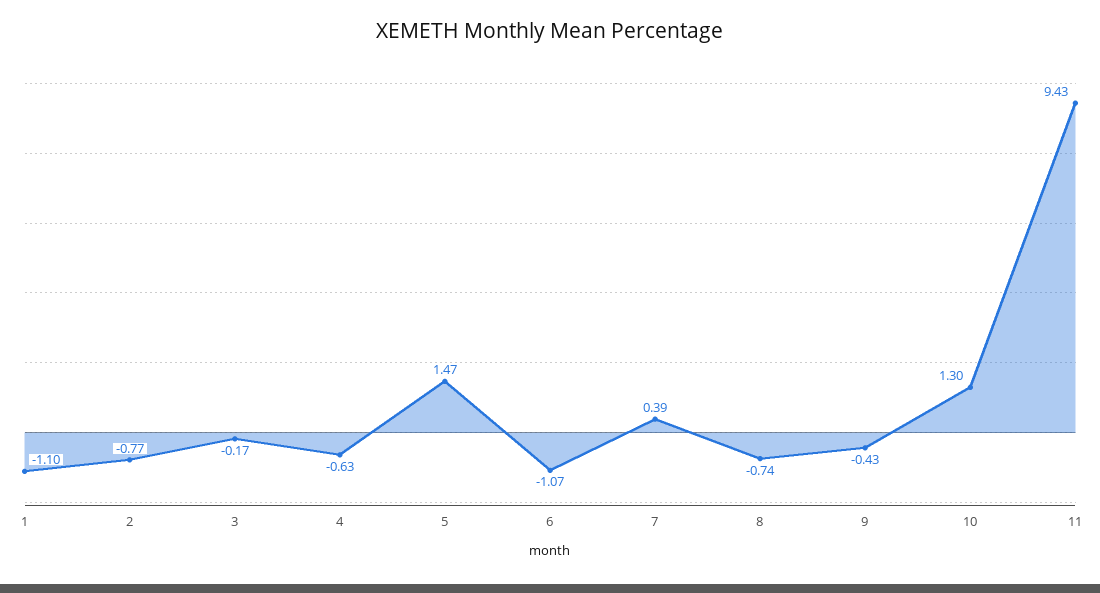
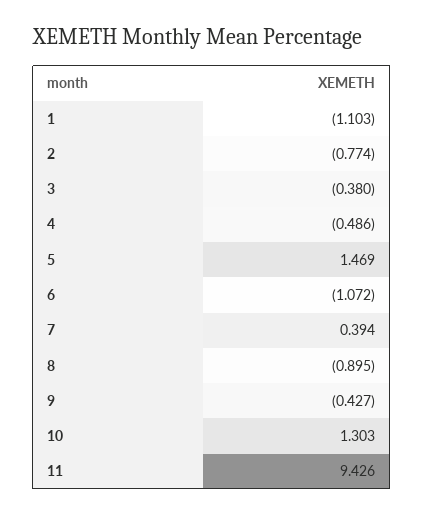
3: -0.17 -> -0.38
4: -0.63 -> -0.486
8: -0.74 -> -0.895

